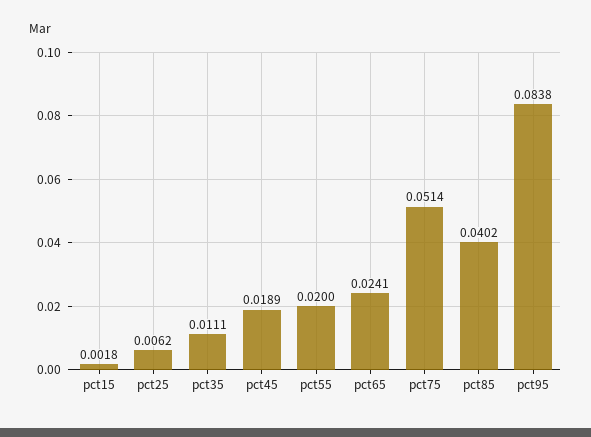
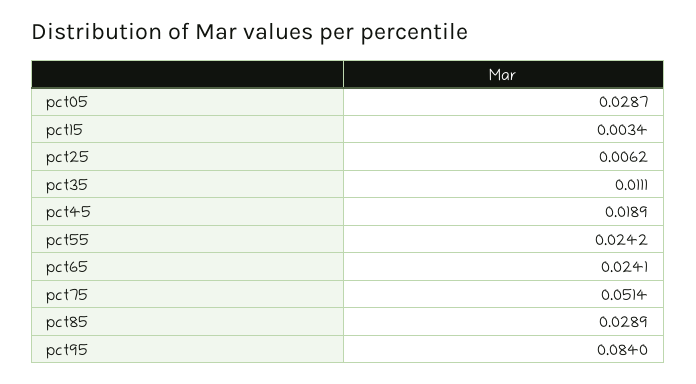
pct15: 0.0018 -> 0.0034
pct55: 0.02 -> 0.0242
pct85: 0.0402 -> 0.0289
pct95: 0.0838 -> 0.084
pct05: none -> 0.0287

